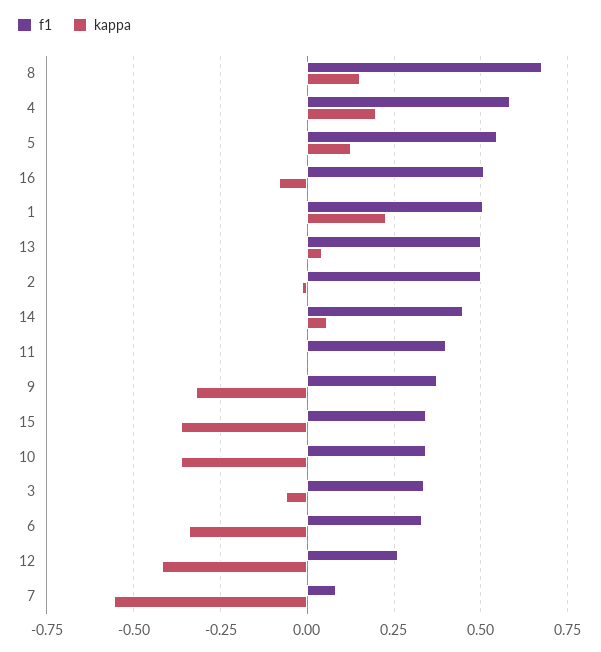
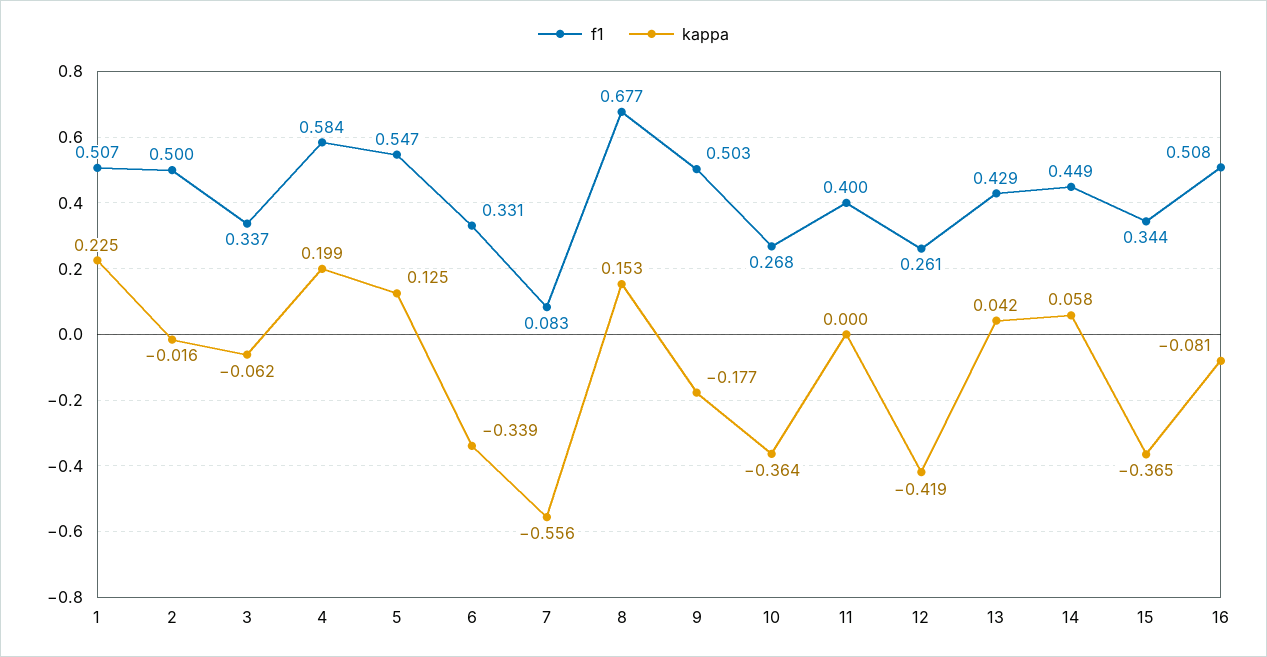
f1, 13: 0.5 -> 0.429
f1, 9: 0.375 -> 0.503
kappa, 9: -0.325 -> -0.177
f1, 10: 0.35 -> 0.268

